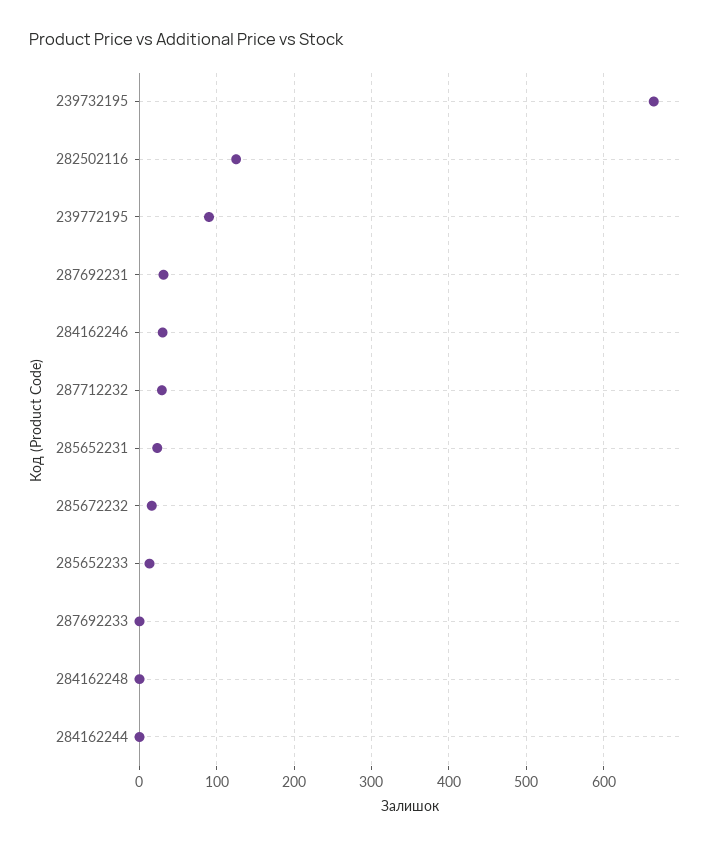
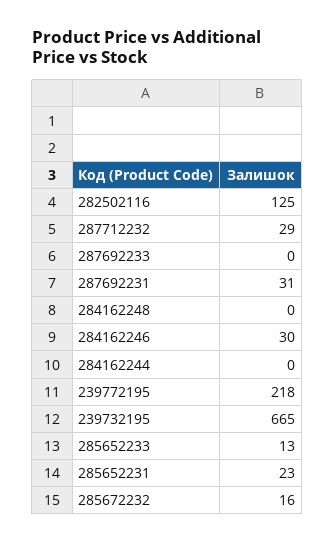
239772195: 90 -> 218

